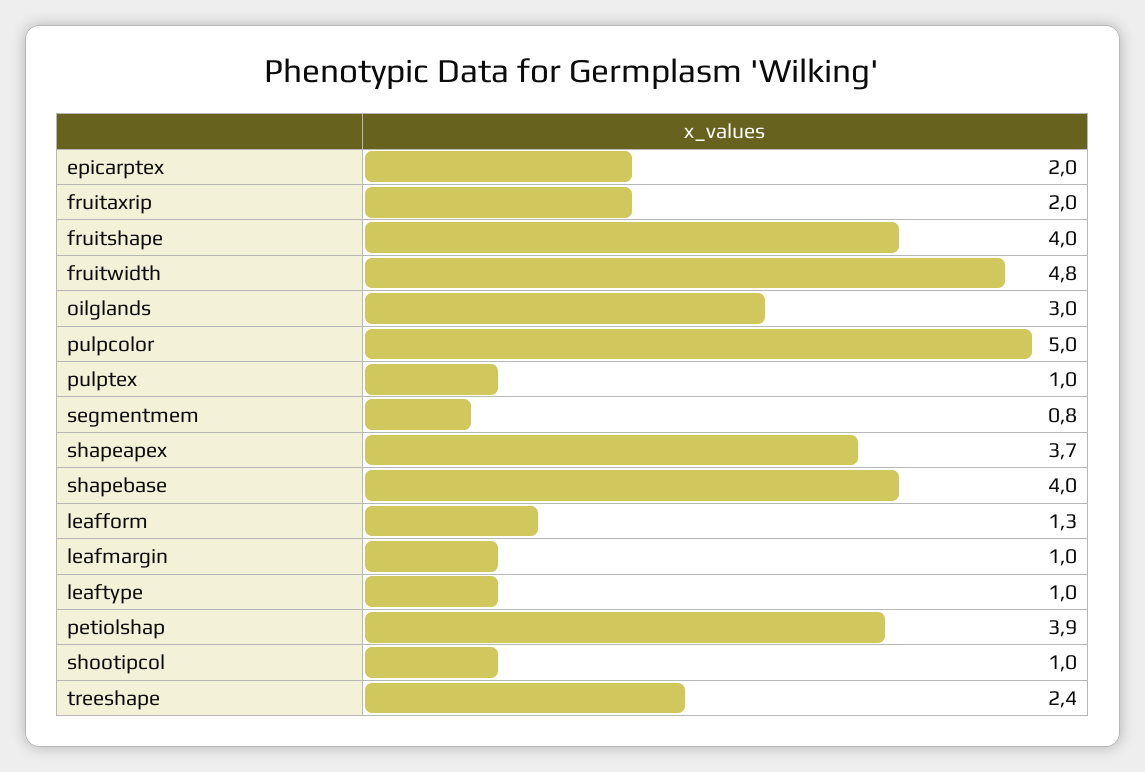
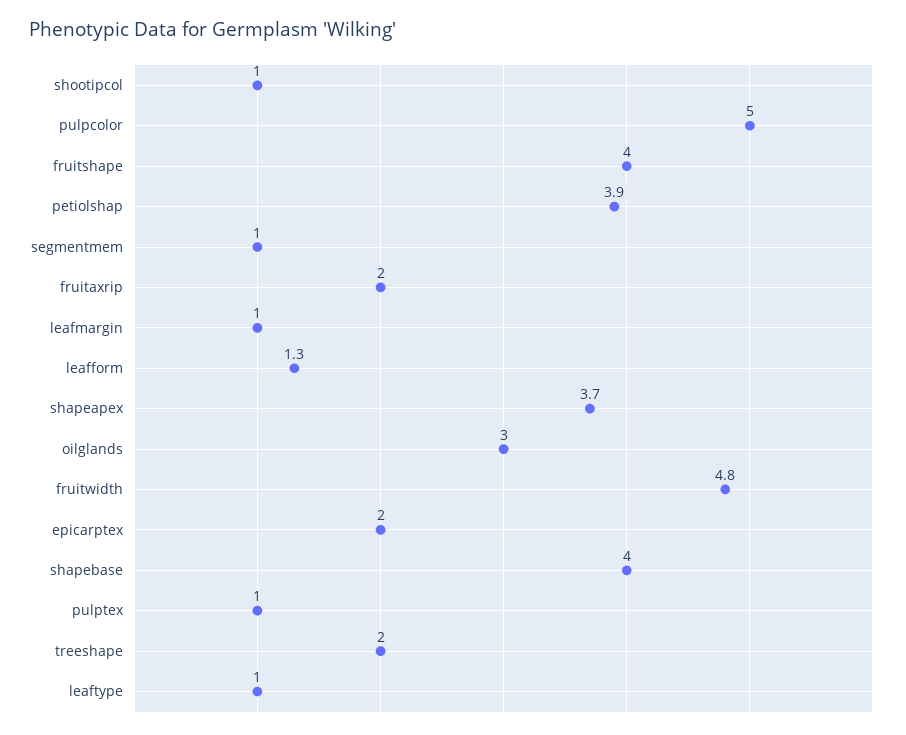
segmentmem: 0.8 -> 1
treeshape: 2.4 -> 2

